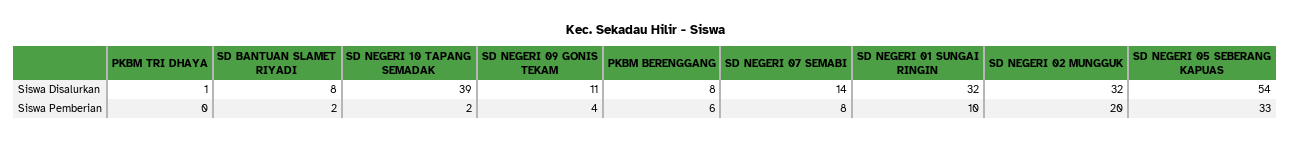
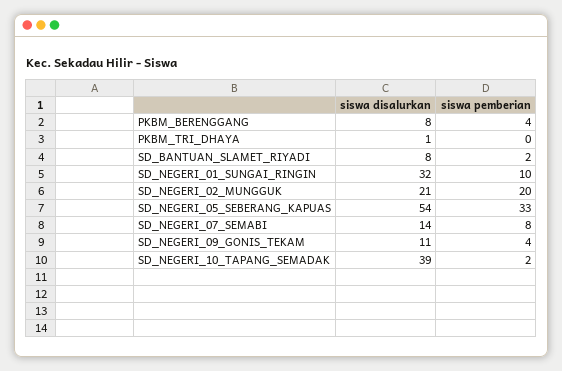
SD NEGERI 02 MUNGGUK, Siswa Disalurkan: 32 -> 21
PKBM BERENGGANG, Siswa Pemberian: 6 -> 4

